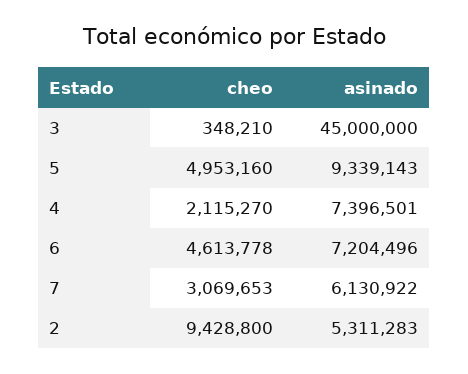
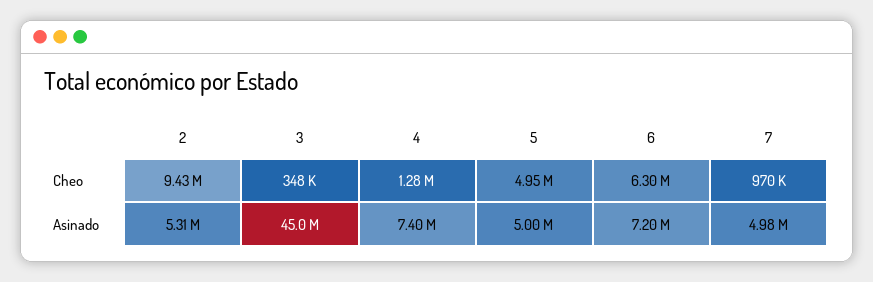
asinado, 5: 9339143 -> 5000000
cheo, 4: 2115270 -> 1280000
cheo, 6: 4613778 -> 6300000
cheo, 7: 3069653 -> 970000
asinado, 7: 6130922 -> 4980000

